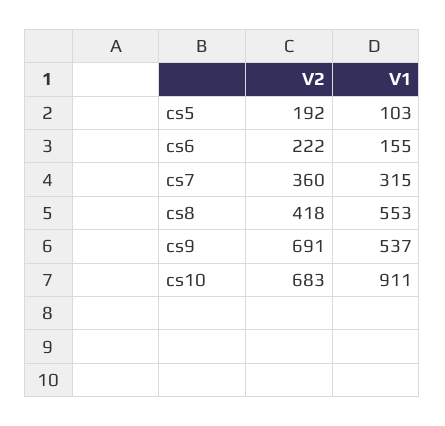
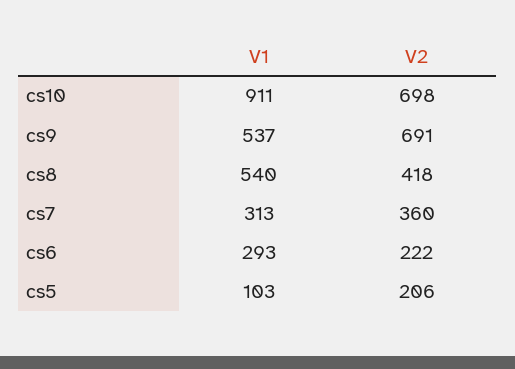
V2, cs5: 192 -> 206
V1, cs6: 155 -> 293
V1, cs7: 315 -> 313
V1, cs8: 553 -> 540
V2, cs10: 683 -> 698

